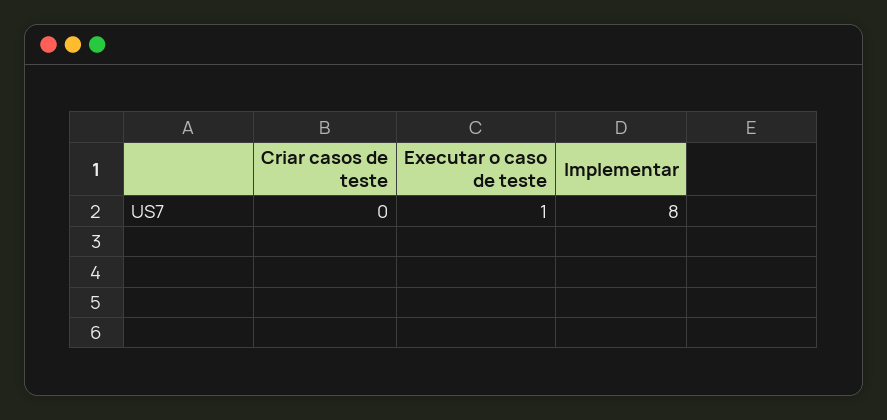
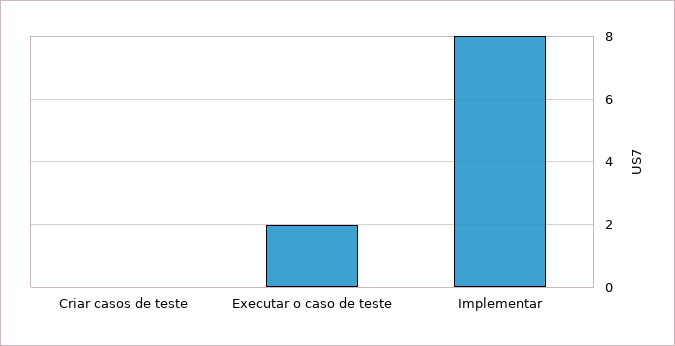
Executar o caso de teste: 1 -> 2

